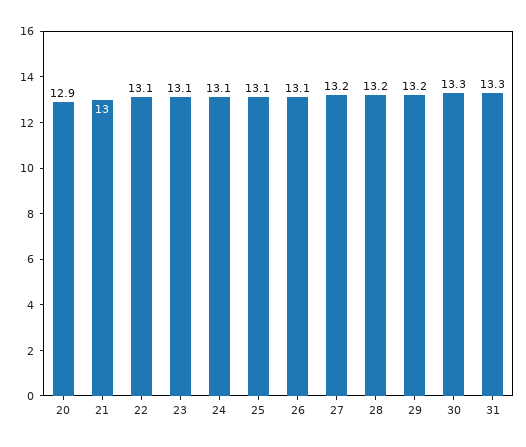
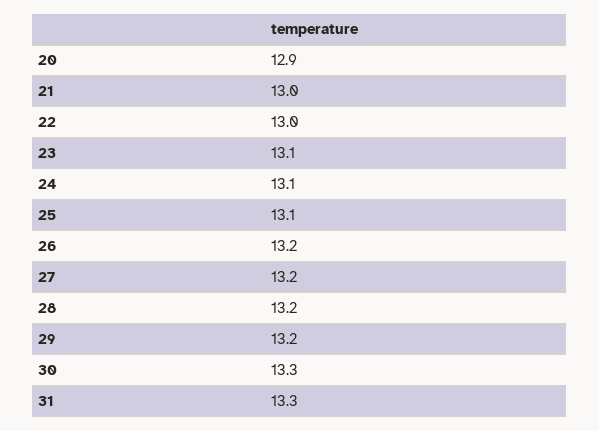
22: 13.1 -> 13
26: 13.1 -> 13.2

